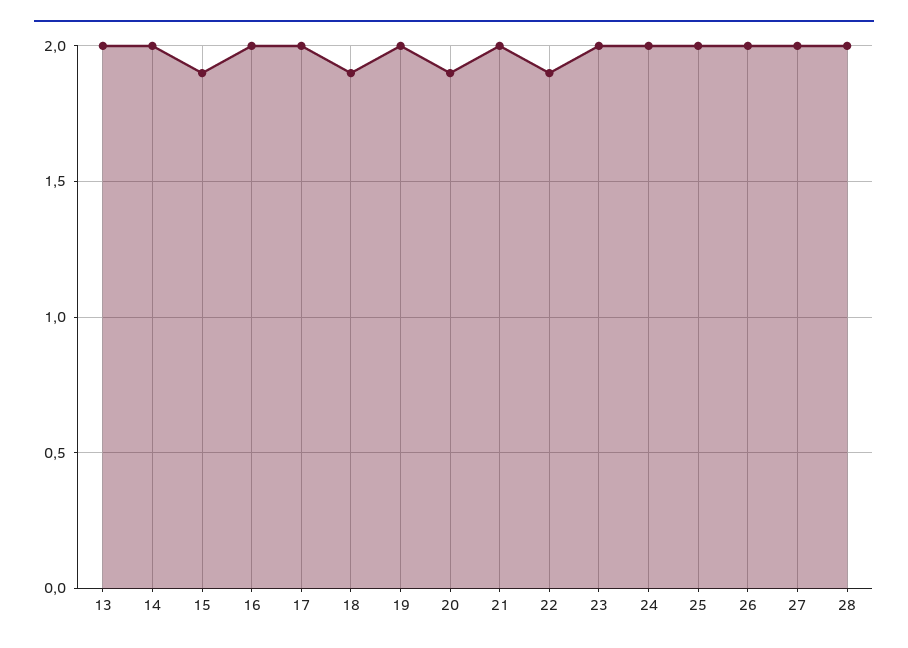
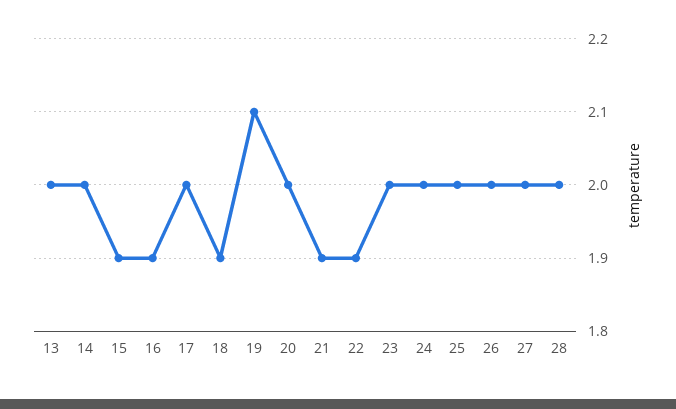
16: 2 -> 1.9
19: 2 -> 2.1
20: 1.9 -> 2
21: 2 -> 1.9

